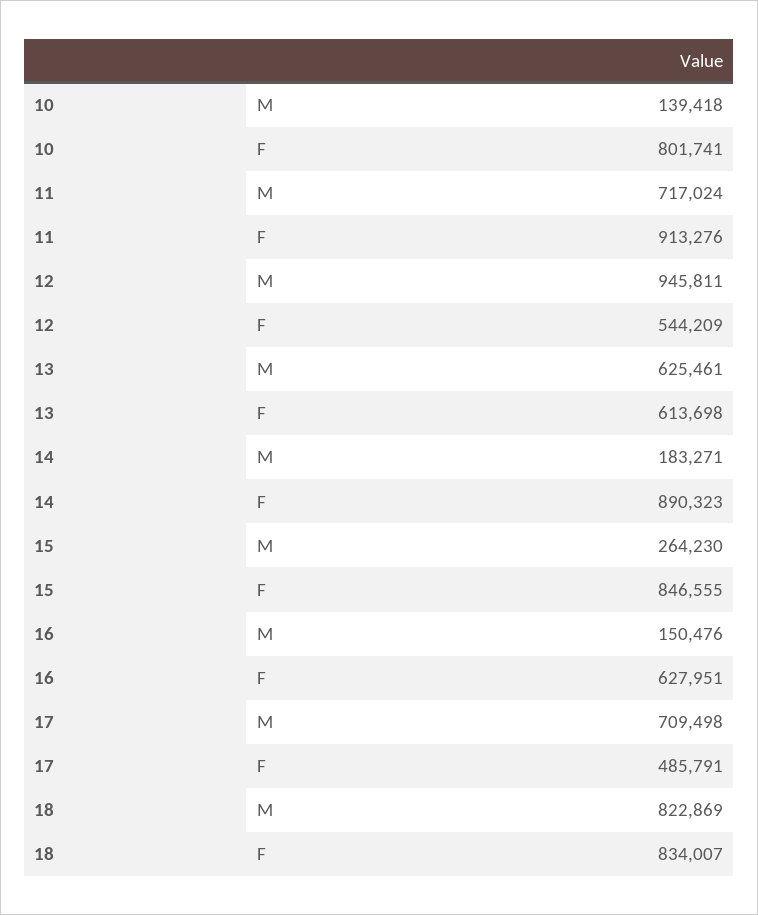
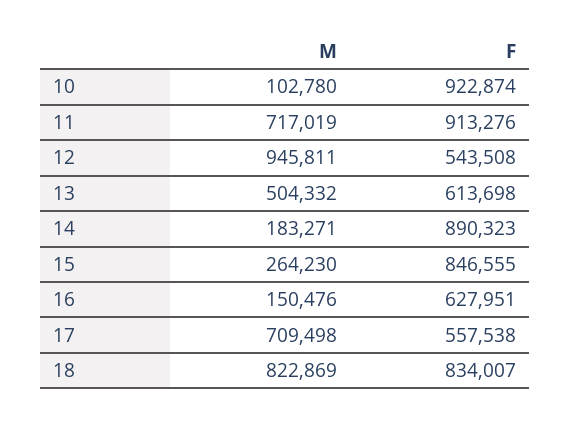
10, M: 139418 -> 102780
10, F: 801741 -> 922874
11, M: 717024 -> 717019
12, F: 544209 -> 543508
13, M: 625461 -> 504332
17, F: 485791 -> 557538

